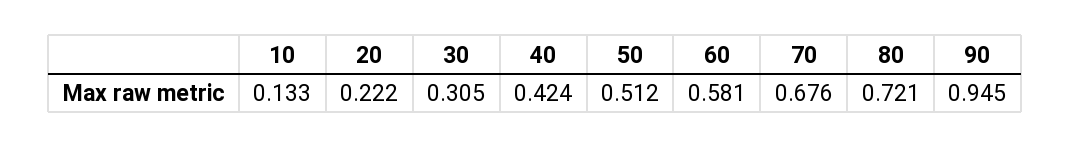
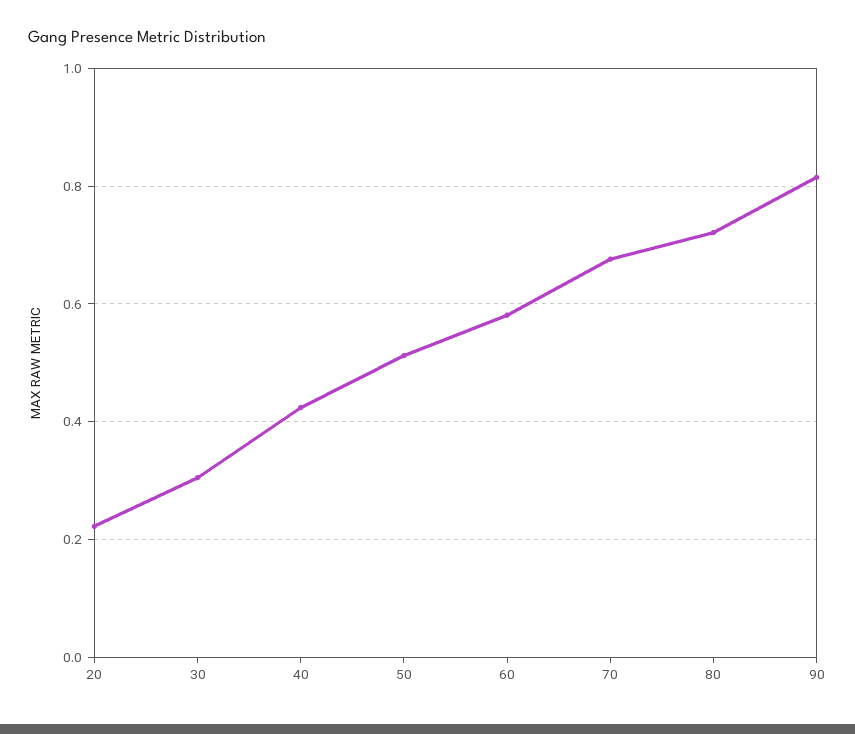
10: 0.133 -> none
90: 0.945 -> 0.82

